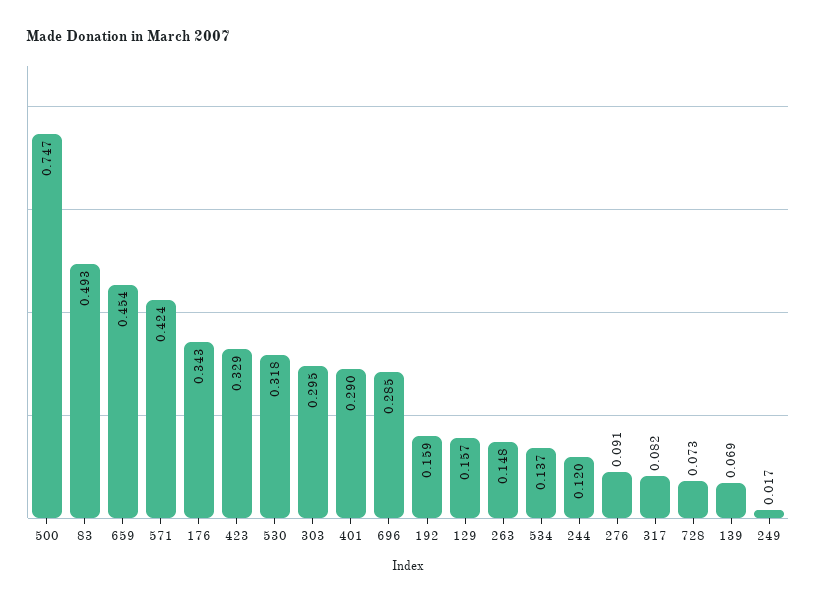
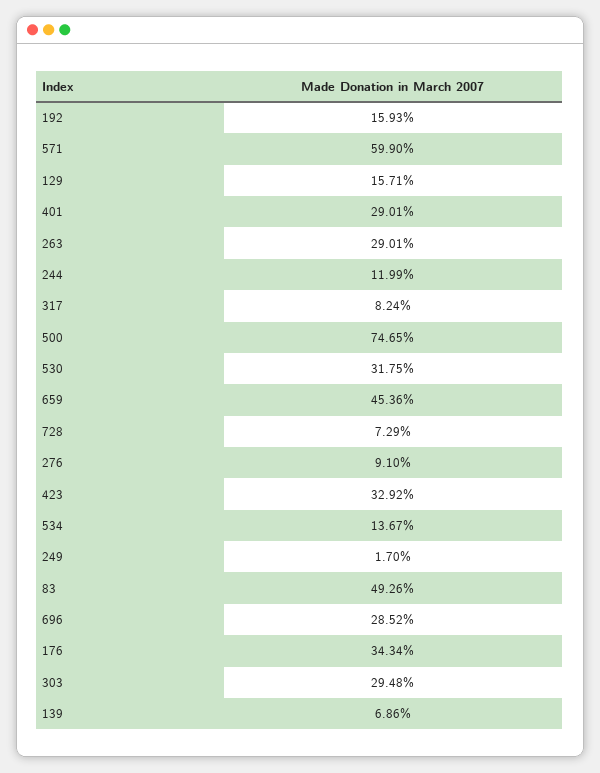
571: 0.424 -> 0.599
263: 0.148 -> 0.2901

